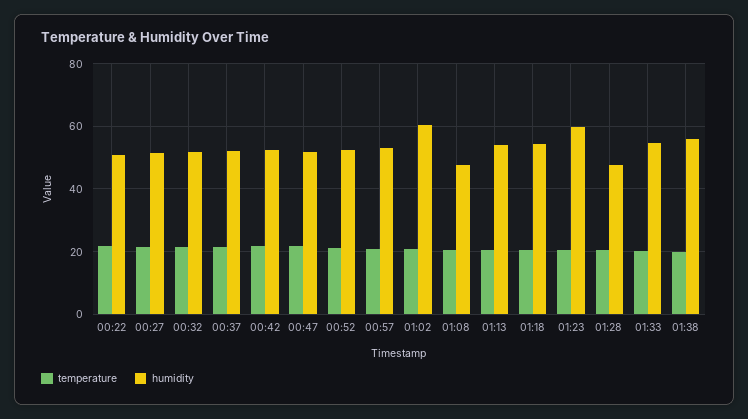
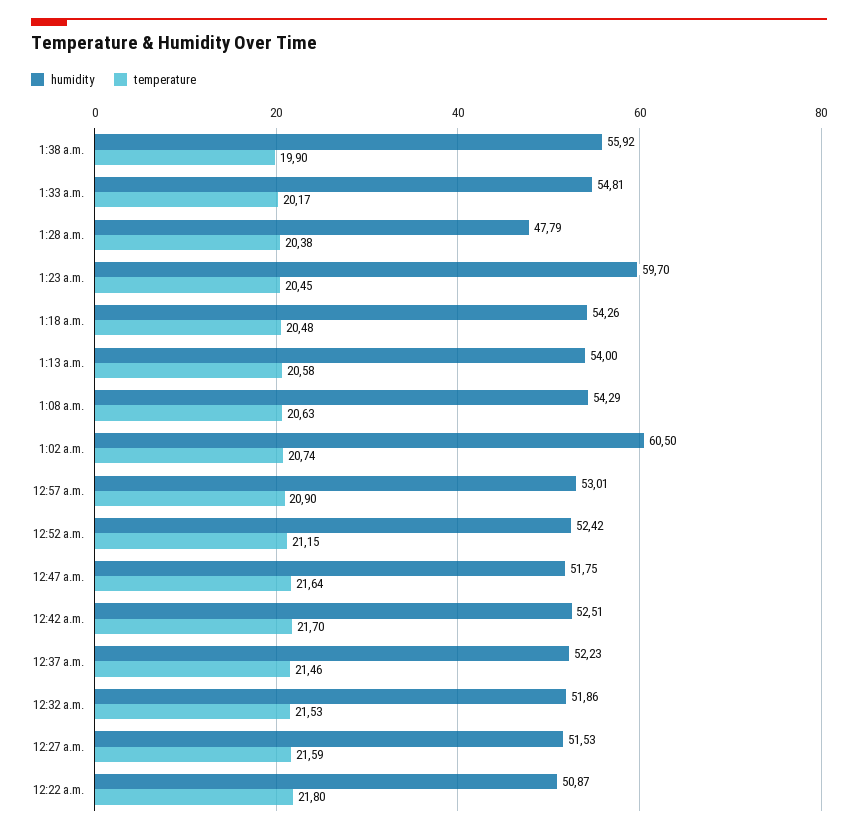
humidity, 01:08: 48 -> 54.29

